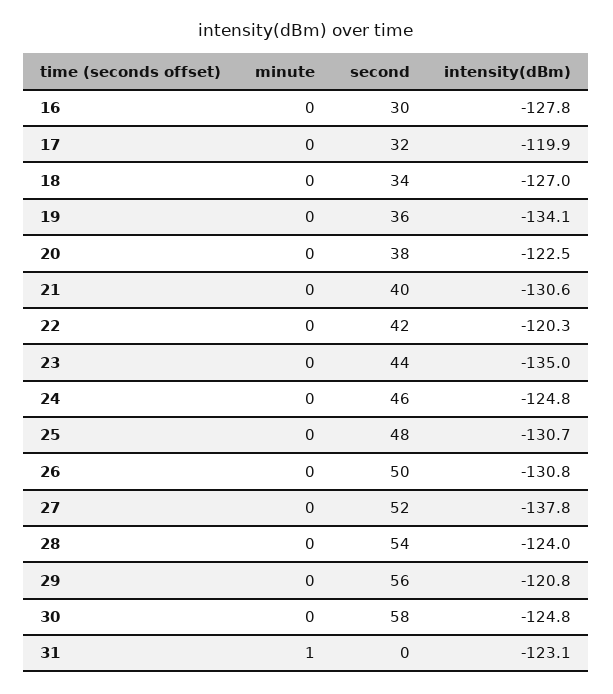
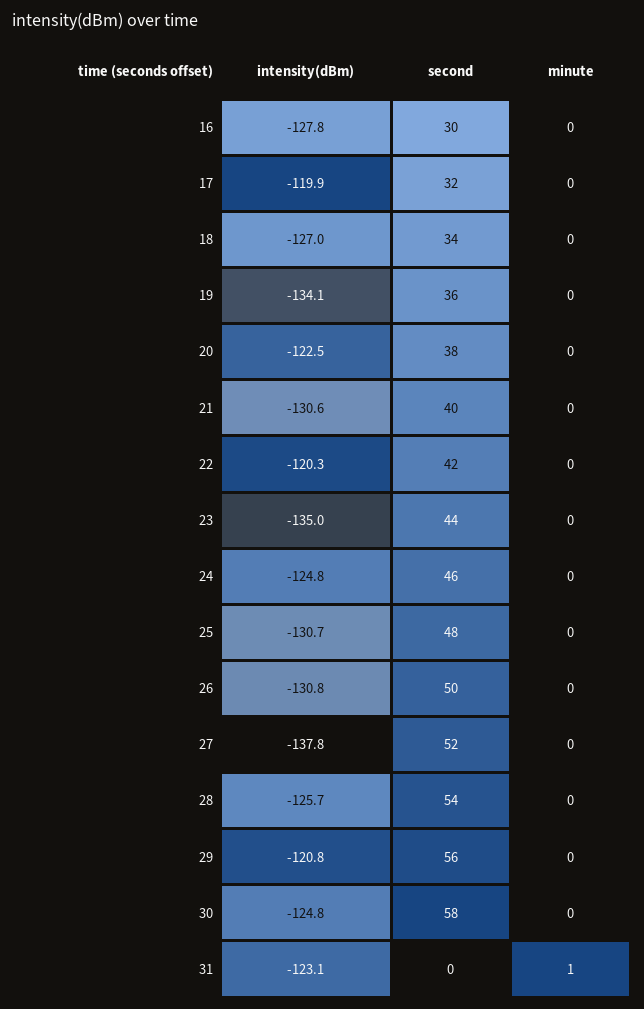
intensity(dBm), 28: -124 -> -125.7

